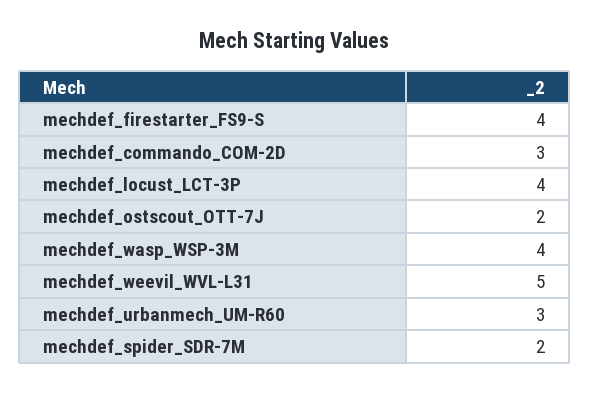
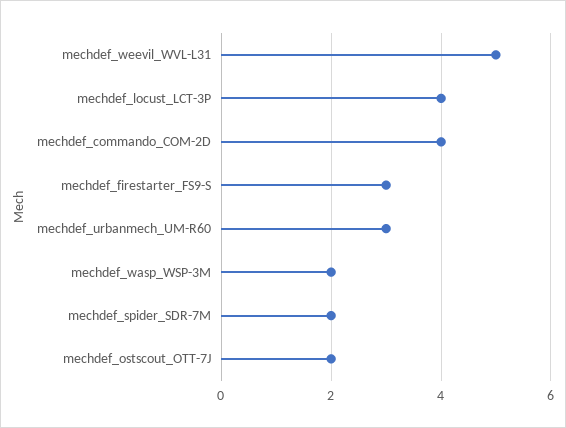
mechdef_firestarter_FS9-S: 4 -> 3
mechdef_commando_COM-2D: 3 -> 4
mechdef_wasp_WSP-3M: 4 -> 2

